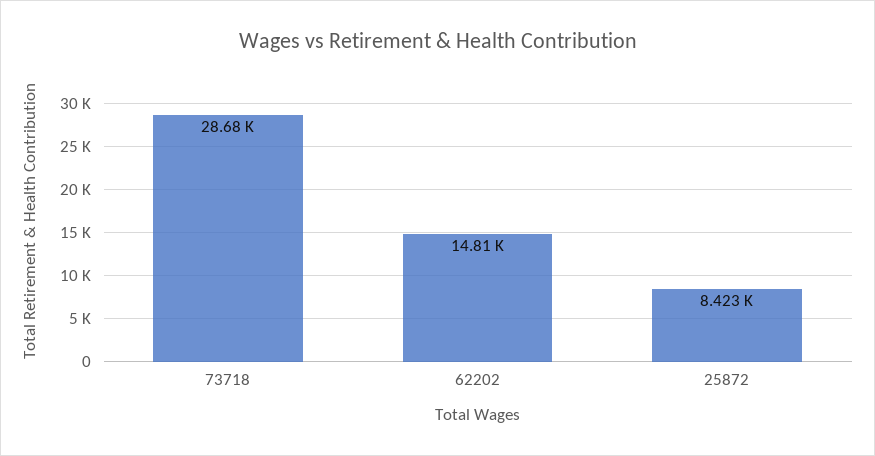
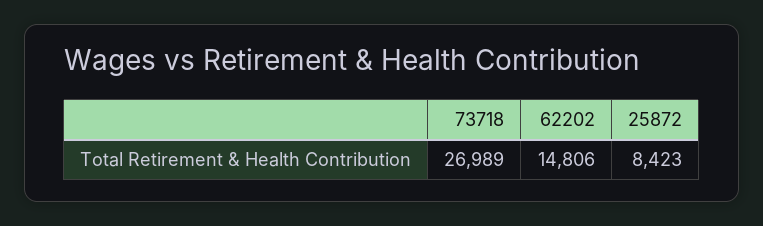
73718: 28680 -> 26989

